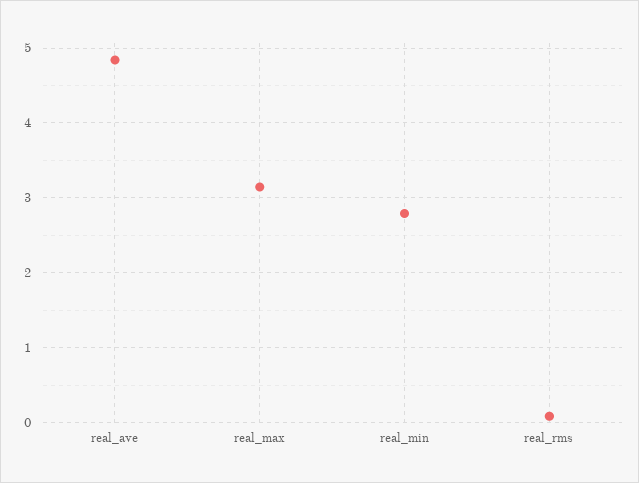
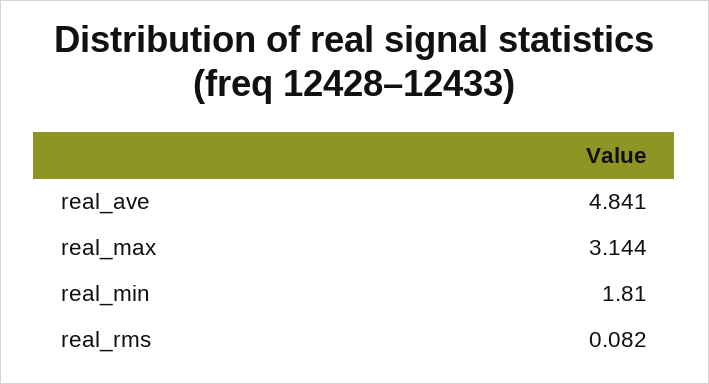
real_min: 2.8 -> 1.81

